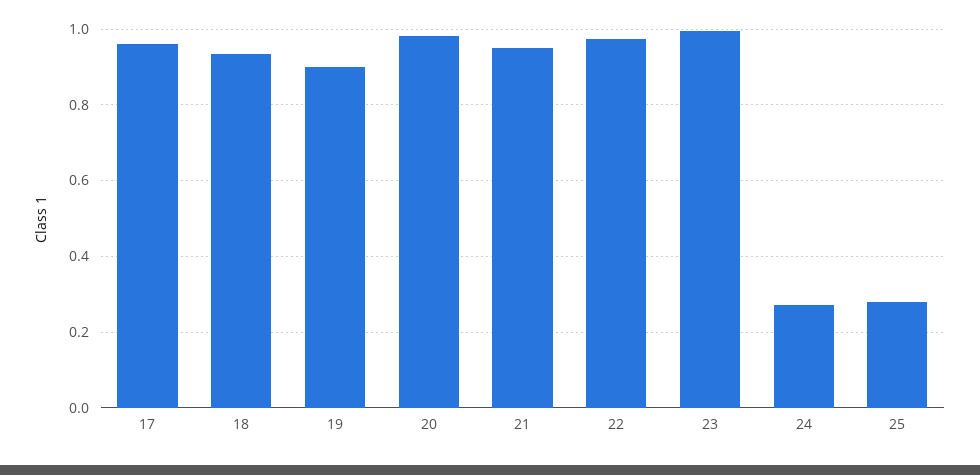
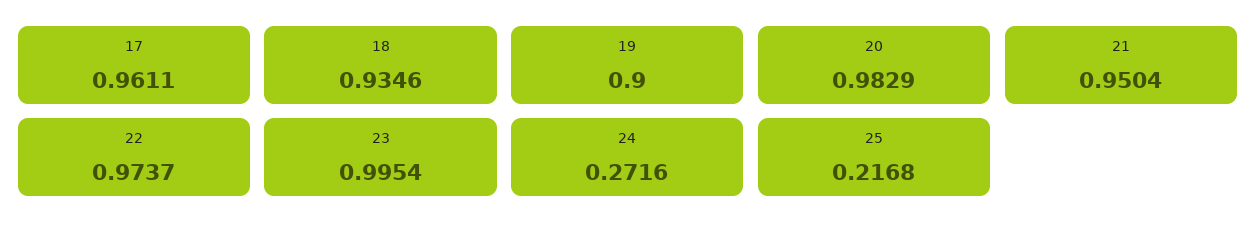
25: 0.28 -> 0.2168

